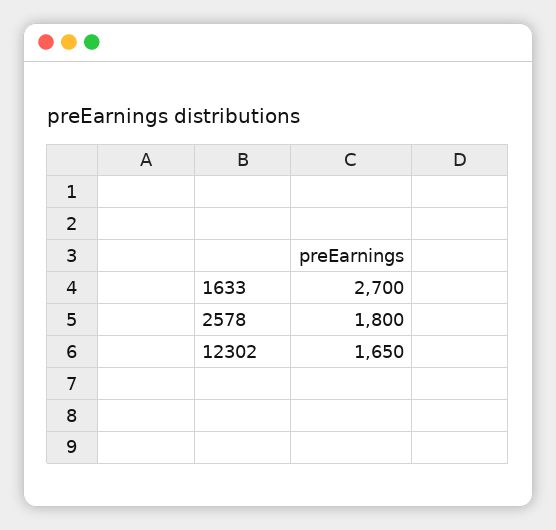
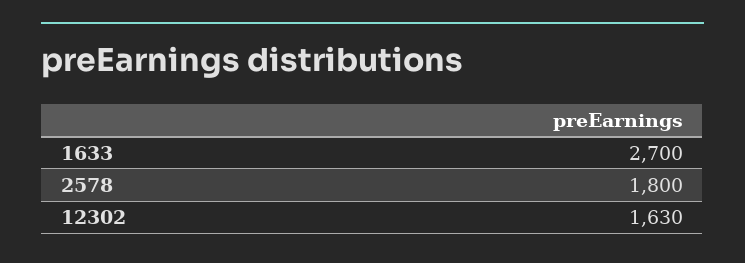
12302: 1650 -> 1630

